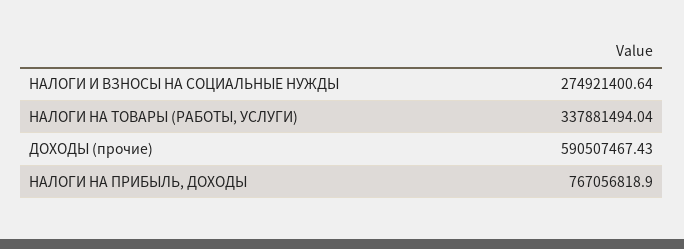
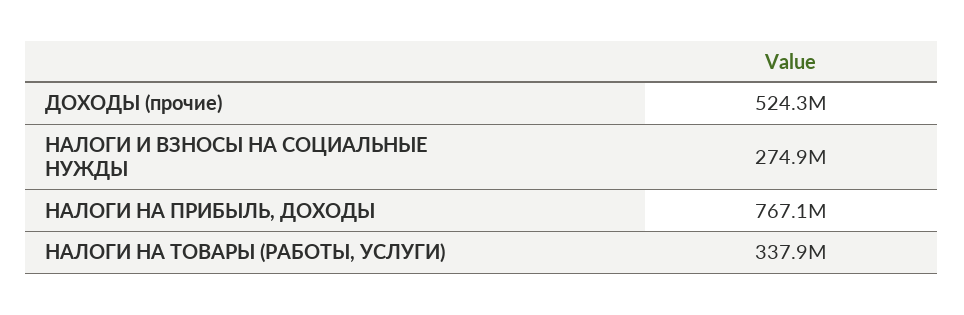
ДОХОДЫ (прочие): 590507467.43 -> 524300000

